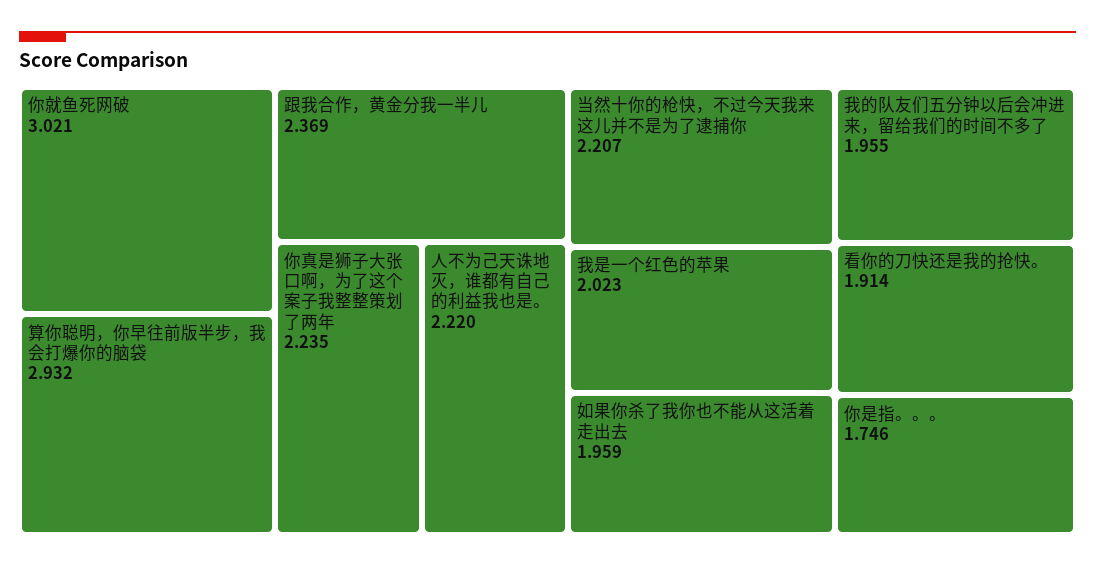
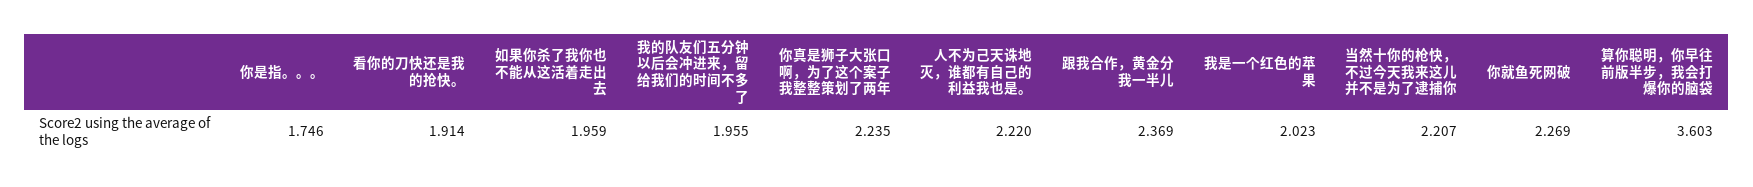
你就鱼死网破: 3.021 -> 2.269
算你聪明，你早往前版半步，我会打爆你的脑袋: 2.932 -> 3.603

